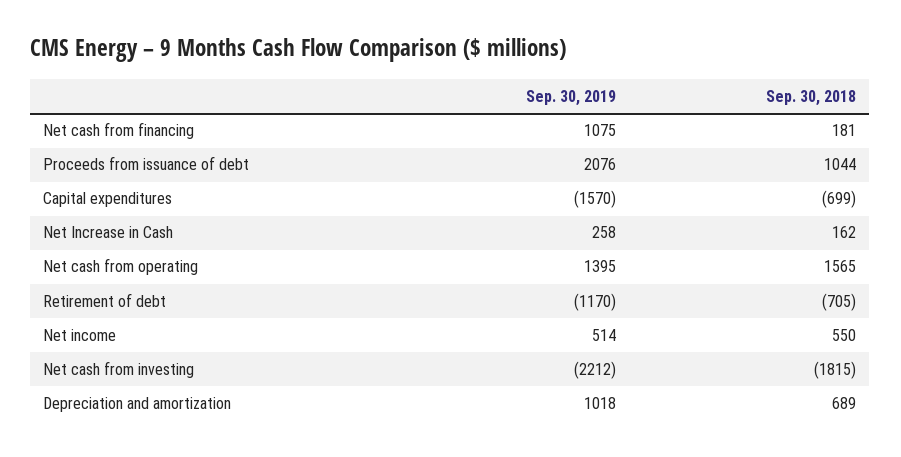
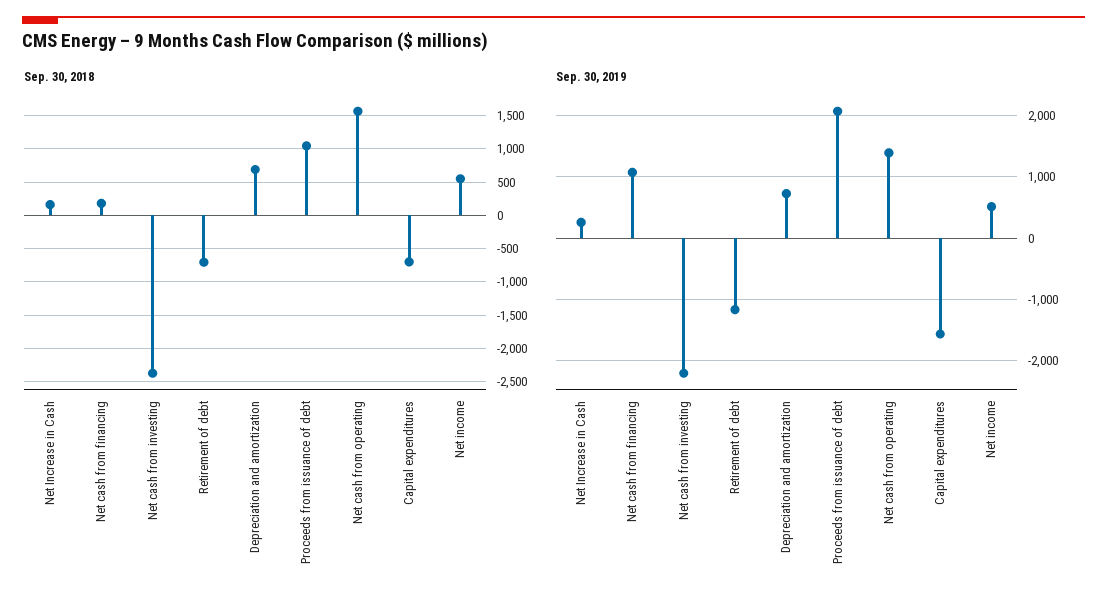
Sep. 30, 2018, Net cash from investing: -1815 -> -2400
Sep. 30, 2019, Depreciation and amortization: 1018 -> 700

